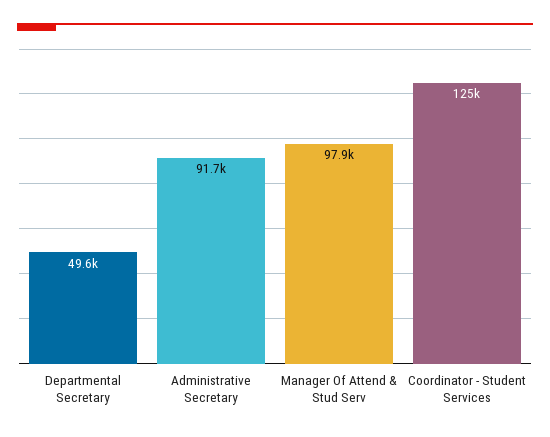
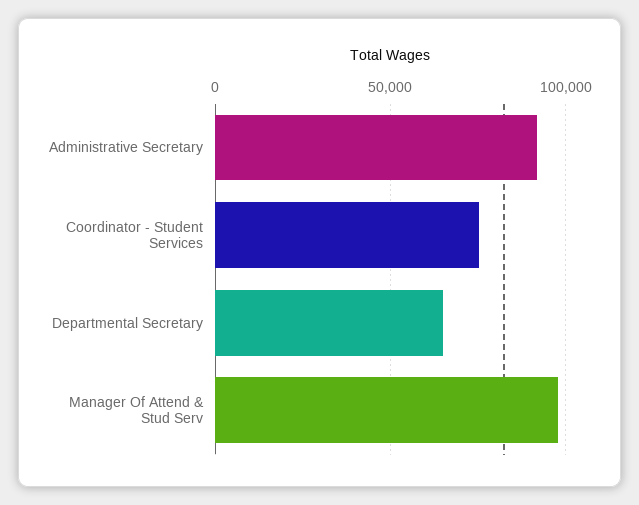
Departmental Secretary: 49600 -> 65000
Coordinator - Student Services: 125000 -> 75000

